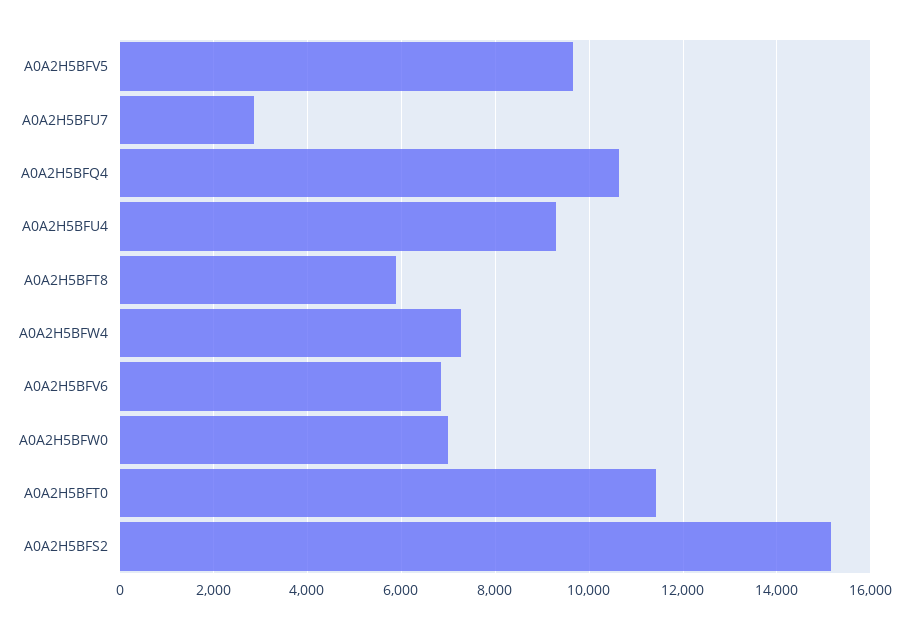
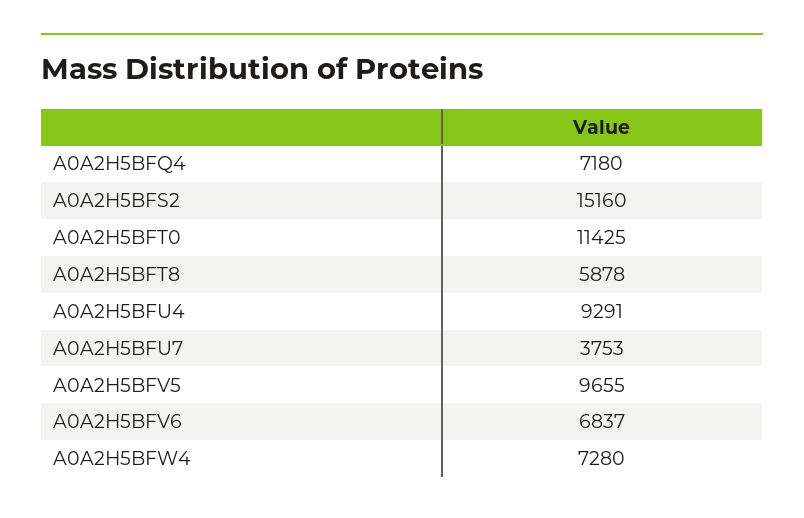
A0A2H5BFU7: 2800 -> 3753
A0A2H5BFQ4: 10600 -> 7180
A0A2H5BFW0: 7000 -> none

